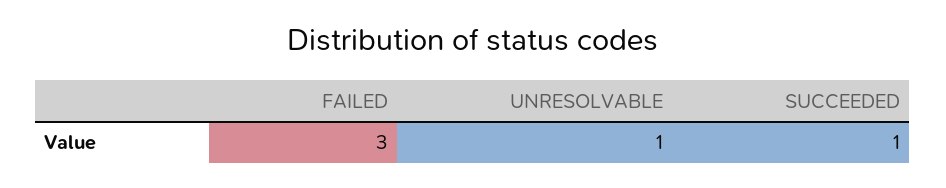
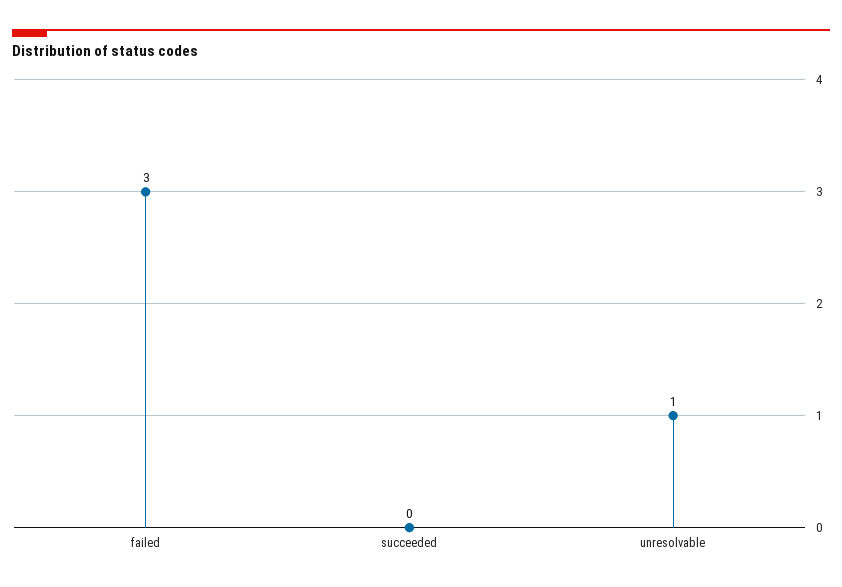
SUCCEEDED: 1 -> 0

